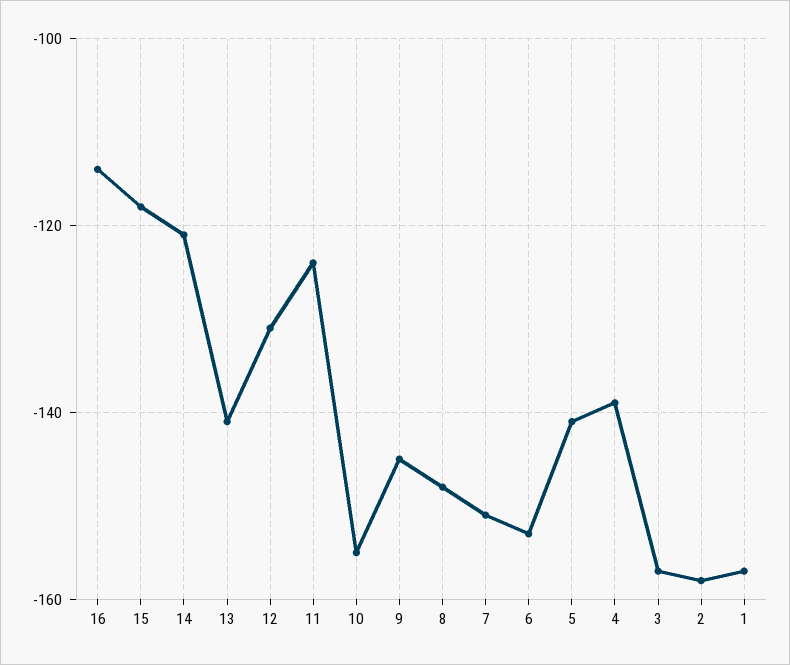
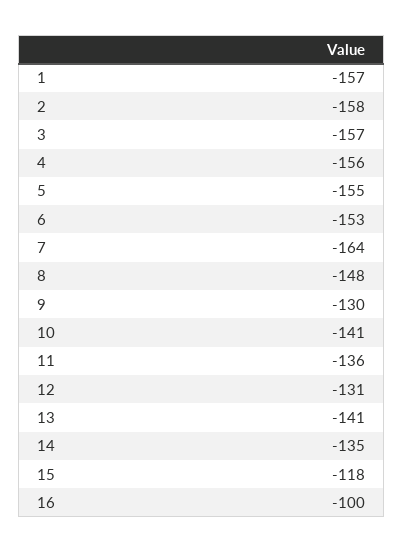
16: -115 -> -100
14: -120 -> -135
11: -125 -> -136
10: -155 -> -141
9: -145 -> -130
7: -150 -> -164
5: -140 -> -155
4: -140 -> -156

